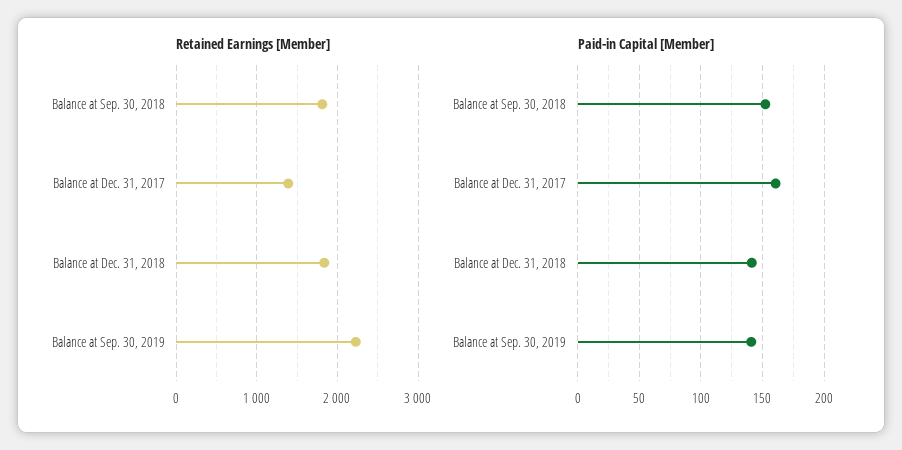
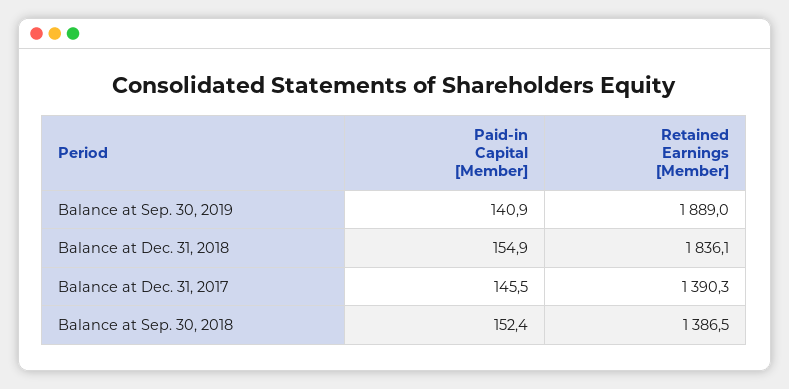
Retained Earnings [Member], Balance at Sep. 30, 2018: 1800 -> 1386.5
Retained Earnings [Member], Balance at Sep. 30, 2019: 2200 -> 1889
Paid-in Capital [Member], Balance at Dec. 31, 2017: 160 -> 145.5
Paid-in Capital [Member], Balance at Dec. 31, 2018: 140 -> 154.9

